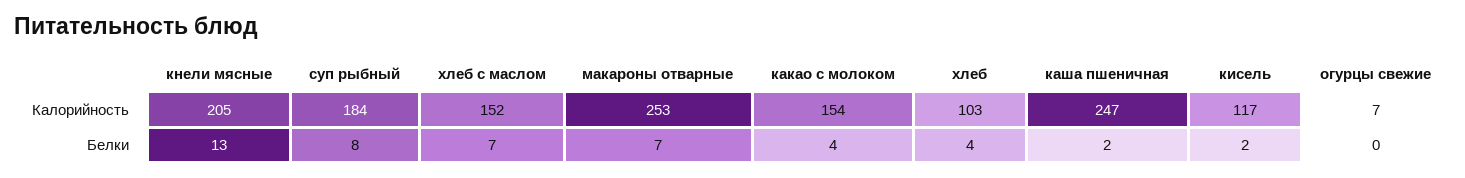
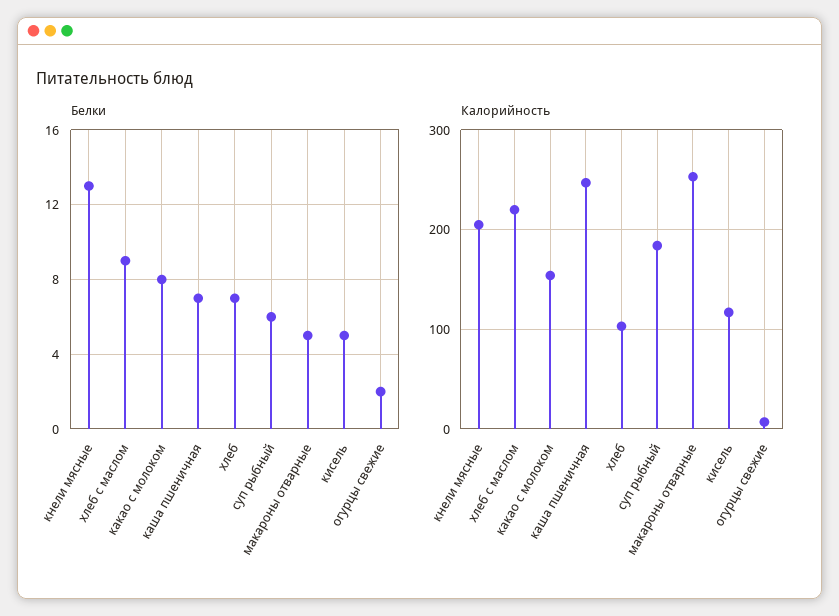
Калорийность, хлеб с маслом: 152 -> 220
Белки, суп рыбный: 8 -> 6
Белки, хлеб с маслом: 7 -> 9
Белки, макароны отварные: 7 -> 5
Белки, какао с молоком: 4 -> 8
Белки, хлеб: 4 -> 7
Белки, каша пшеничная: 2 -> 7
Белки, кисель: 2 -> 5
Белки, огурцы свежие: 0 -> 2

